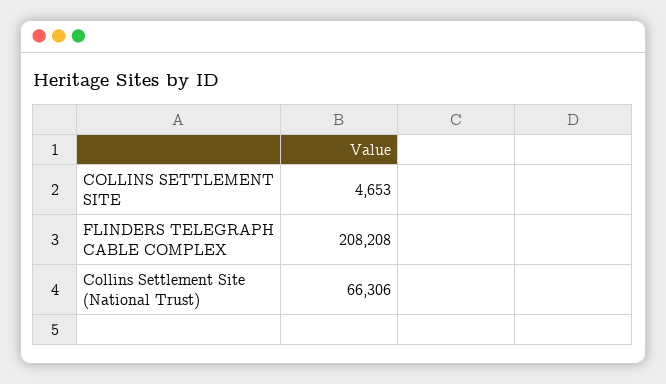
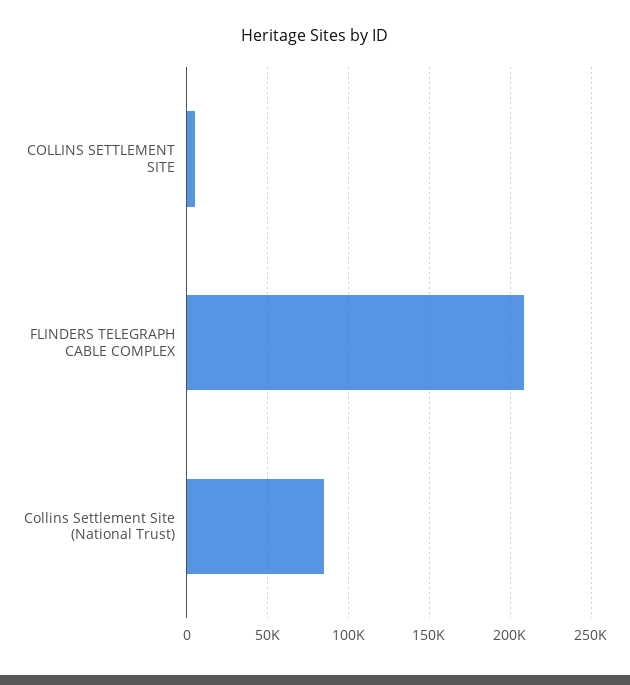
Collins Settlement Site (National Trust): 66306 -> 85000

